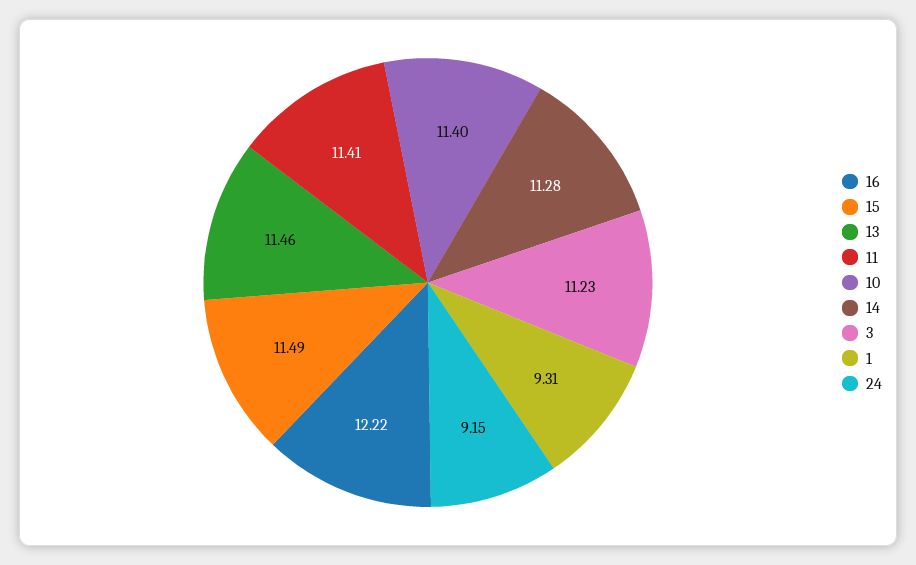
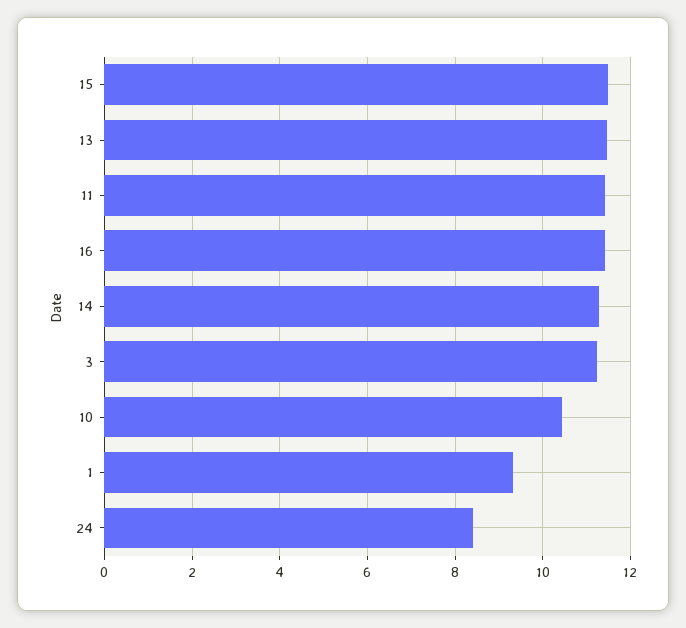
16: 12.22 -> 11.4
10: 11.4 -> 10.4
24: 9.15 -> 8.4

